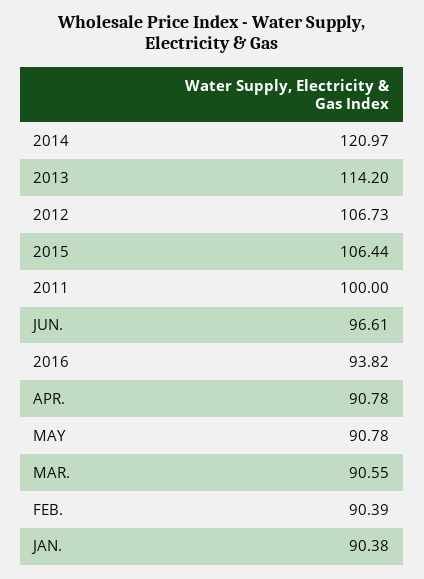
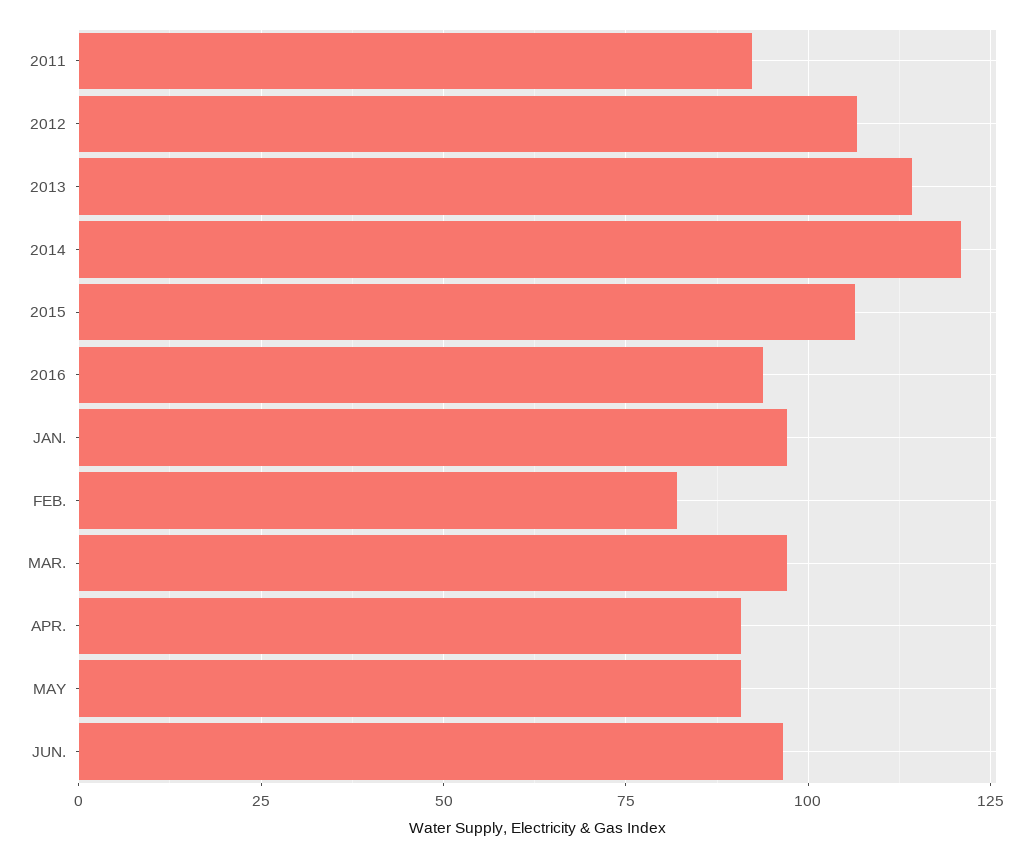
2011: 100 -> 92.5
MAR.: 90.55 -> 97.5
FEB.: 90.39 -> 82.5
JAN.: 90.38 -> 97.5

